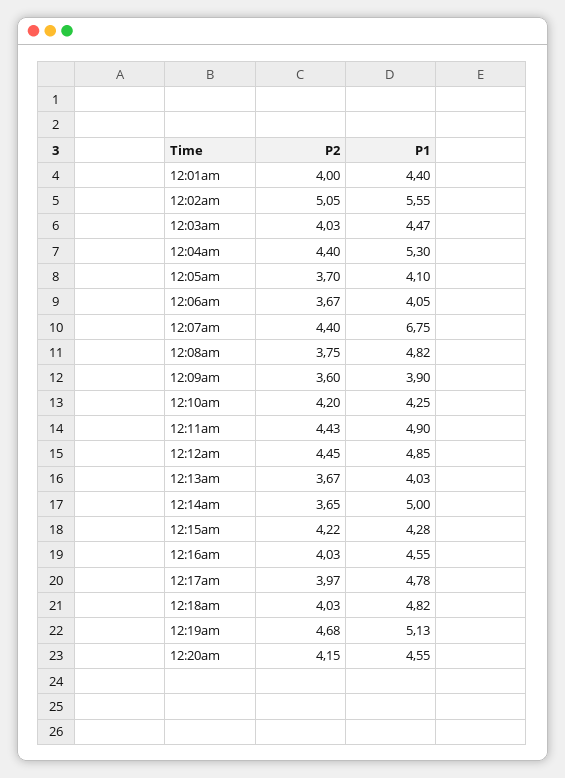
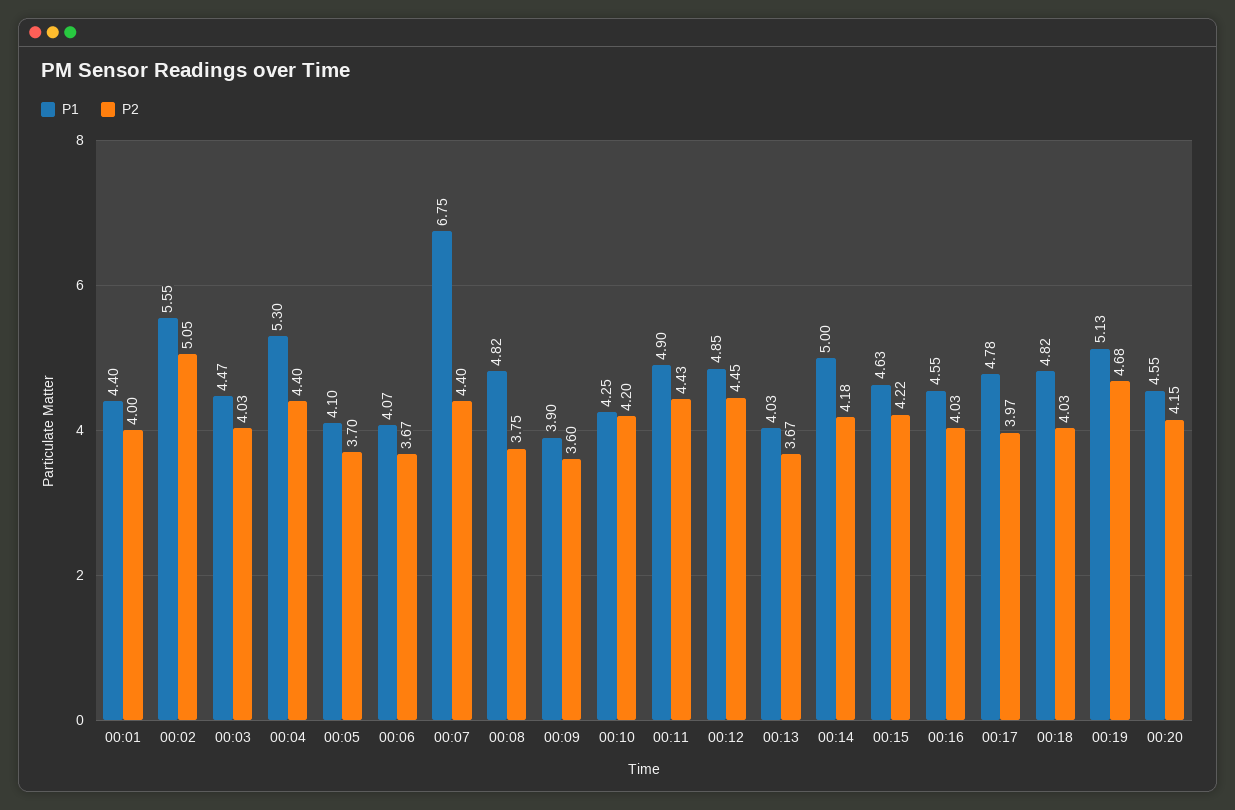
P1, 12:06am: 4.05 -> 4.07
P2, 12:14am: 3.65 -> 4.18
P1, 12:15am: 4.28 -> 4.63

